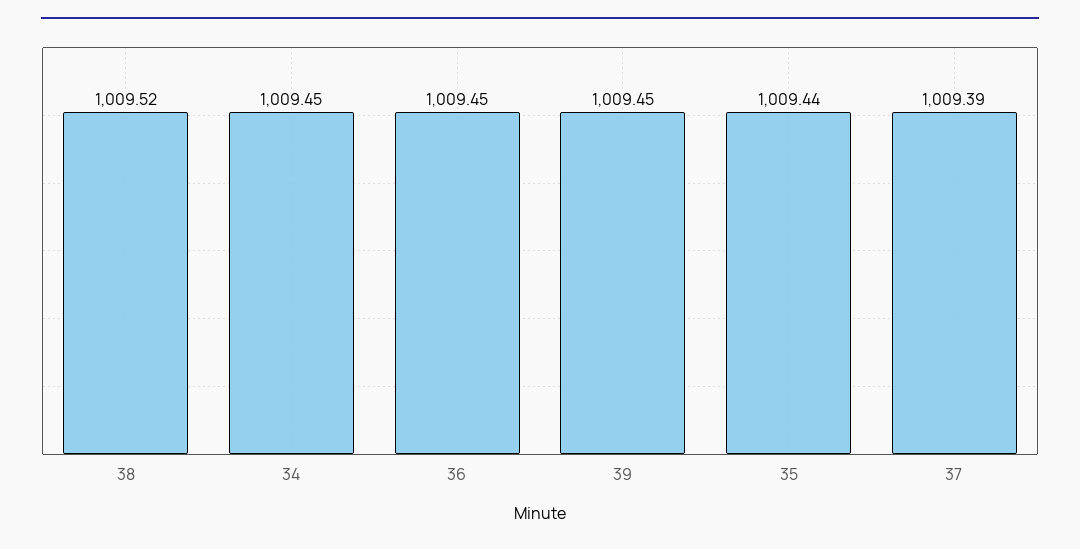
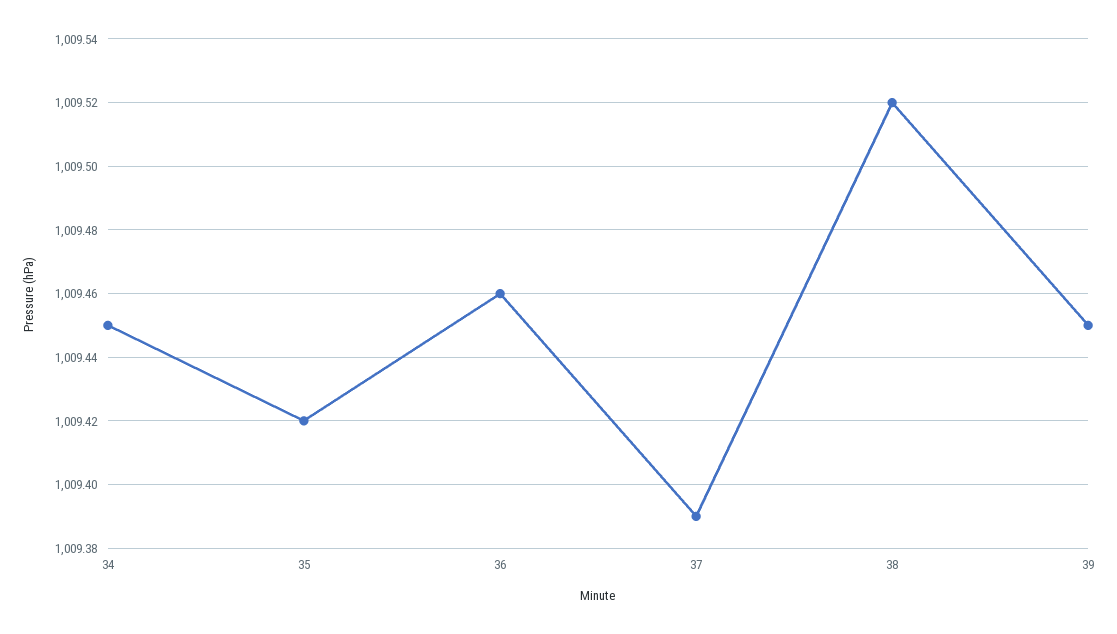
36: 1009.45 -> 1009.46
35: 1009.44 -> 1009.42

